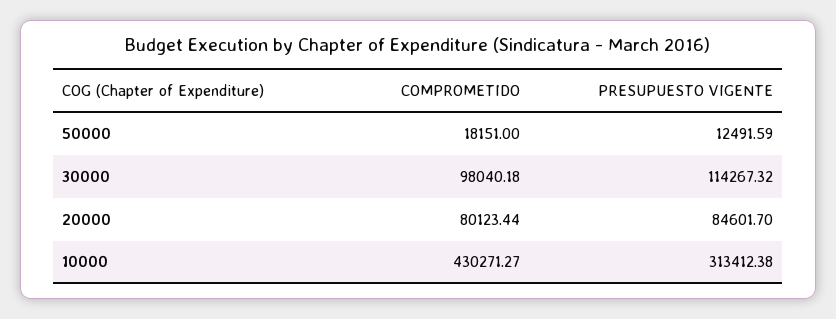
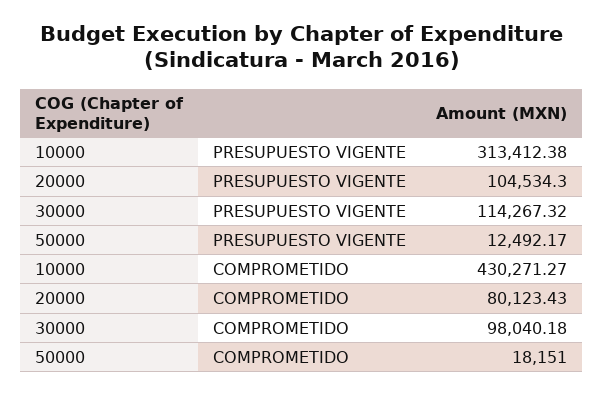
PRESUPUESTO VIGENTE, 50000: 12491.59 -> 12492.17
COMPROMETIDO, 20000: 80123.44 -> 80123.43
PRESUPUESTO VIGENTE, 20000: 84601.7 -> 104534.3

